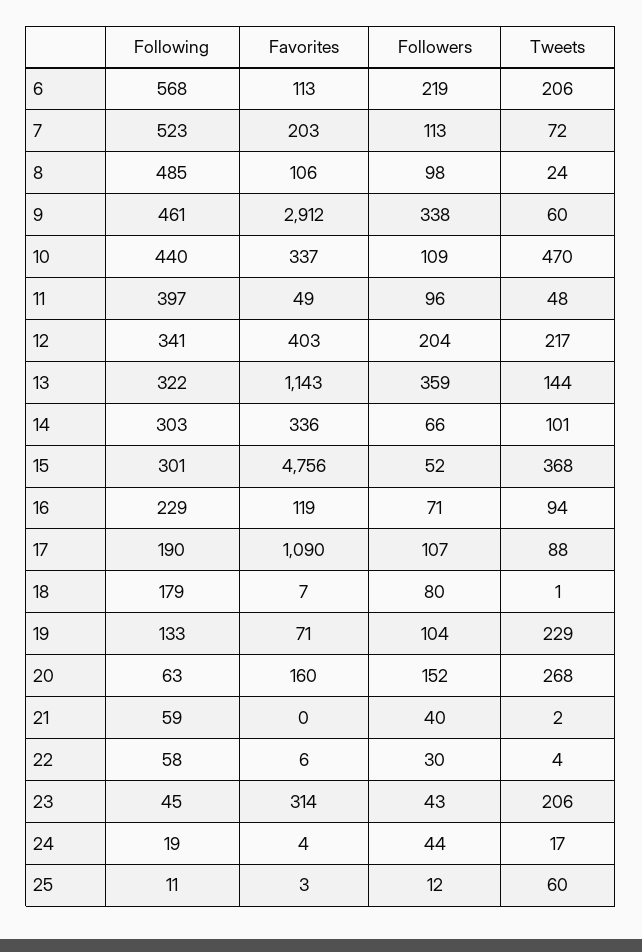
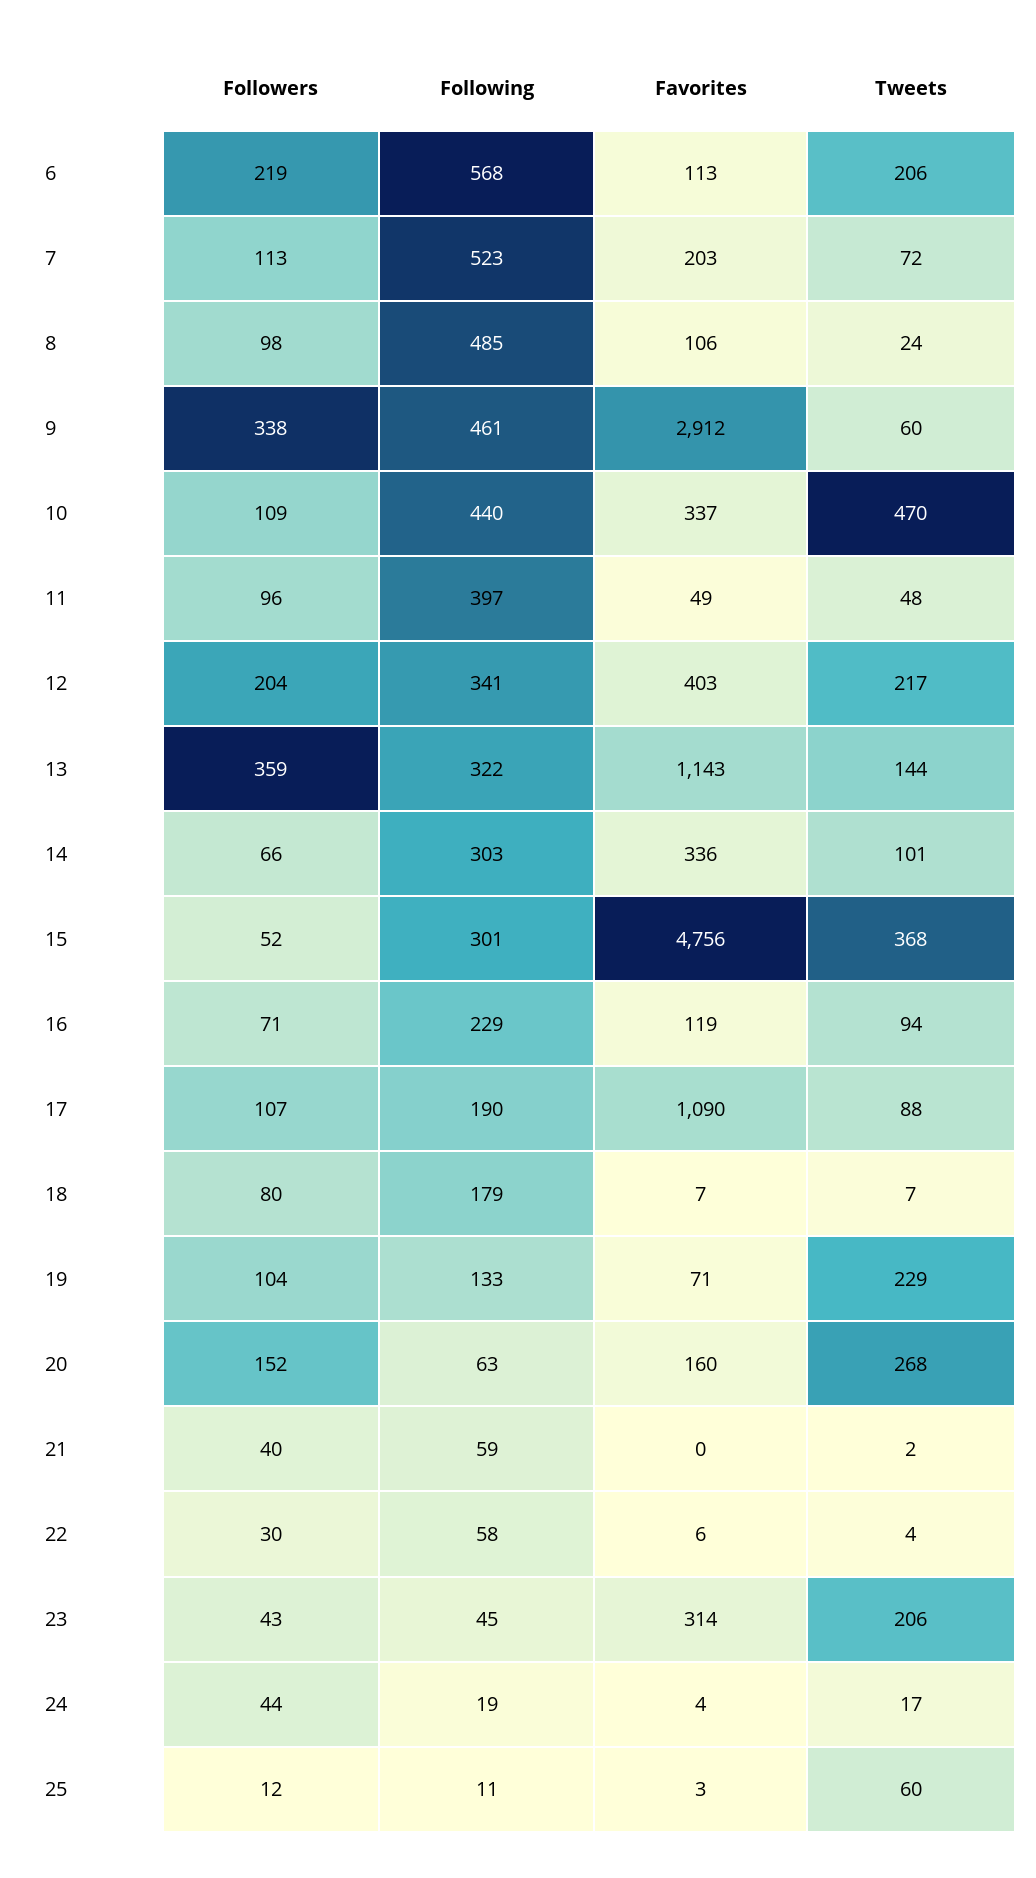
Tweets, 18: 1 -> 7

